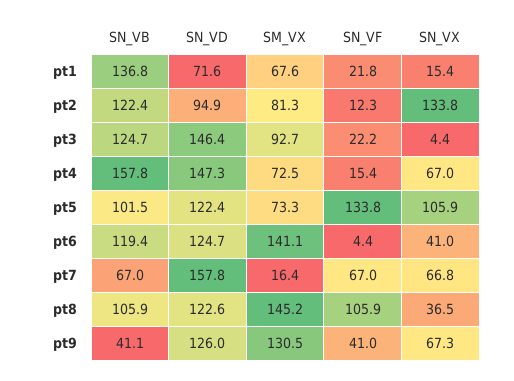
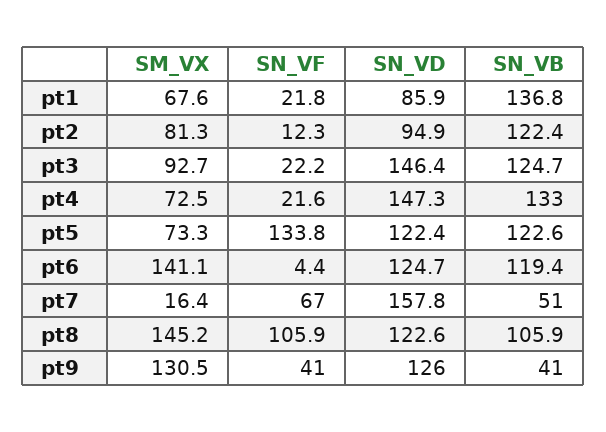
SN_VD, pt1: 71.6 -> 85.9
SN_VX, pt1: 15.4 -> none
SN_VX, pt2: 133.8 -> none
SN_VX, pt3: 4.4 -> none
SN_VB, pt4: 157.8 -> 133
SN_VF, pt4: 15.4 -> 21.6
SN_VX, pt4: 67 -> none
SN_VB, pt5: 101.5 -> 122.6
SN_VX, pt5: 105.9 -> none
SN_VX, pt6: 41 -> none
SN_VB, pt7: 67 -> 51
SN_VX, pt7: 66.8 -> none
SN_VX, pt8: 36.5 -> none
SN_VB, pt9: 41.1 -> 41
SN_VX, pt9: 67.3 -> none

